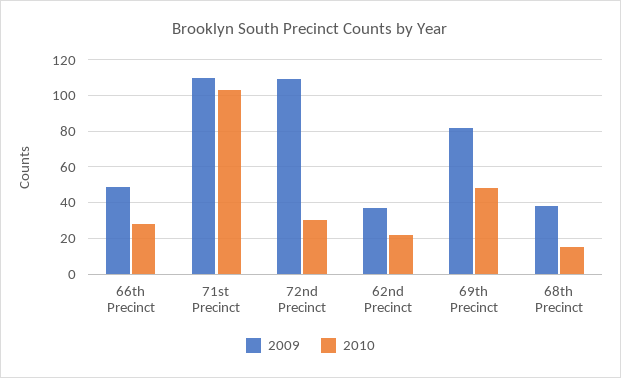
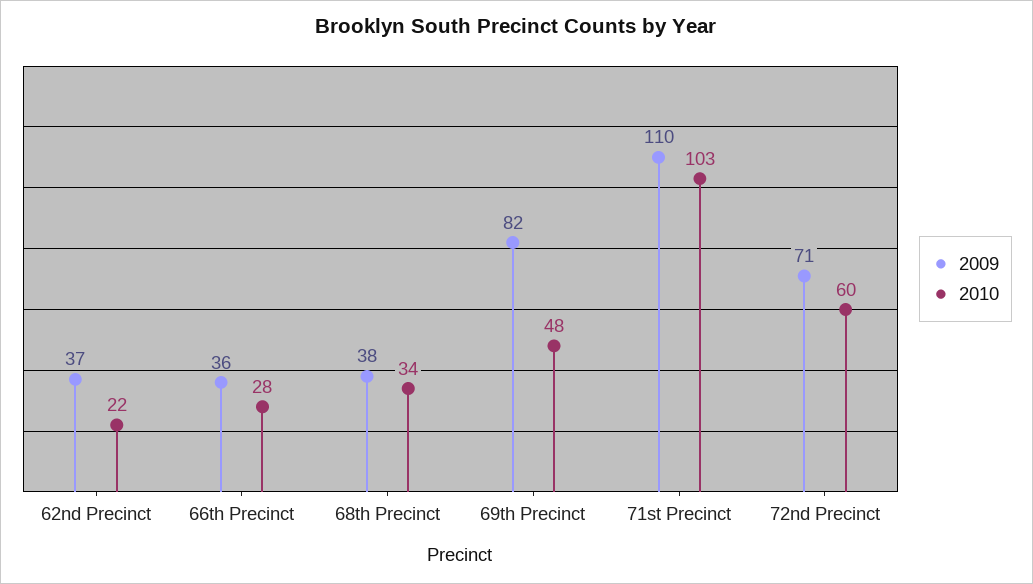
2009, 66th Precinct: 50 -> 36
2009, 72nd Precinct: 110 -> 71
2010, 72nd Precinct: 30 -> 60
2010, 68th Precinct: 15 -> 34

